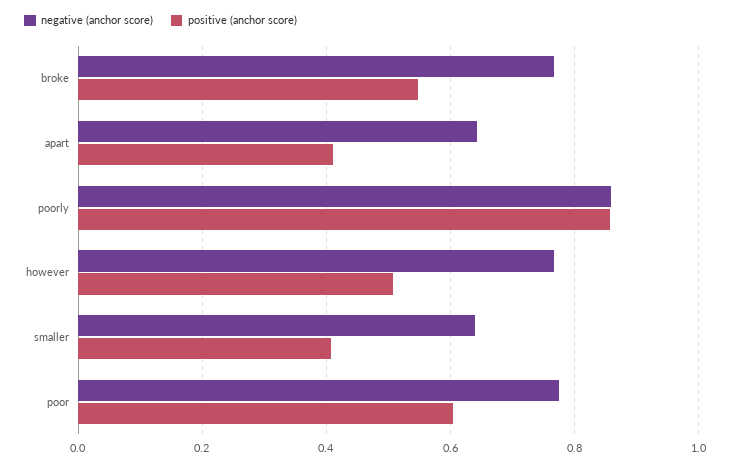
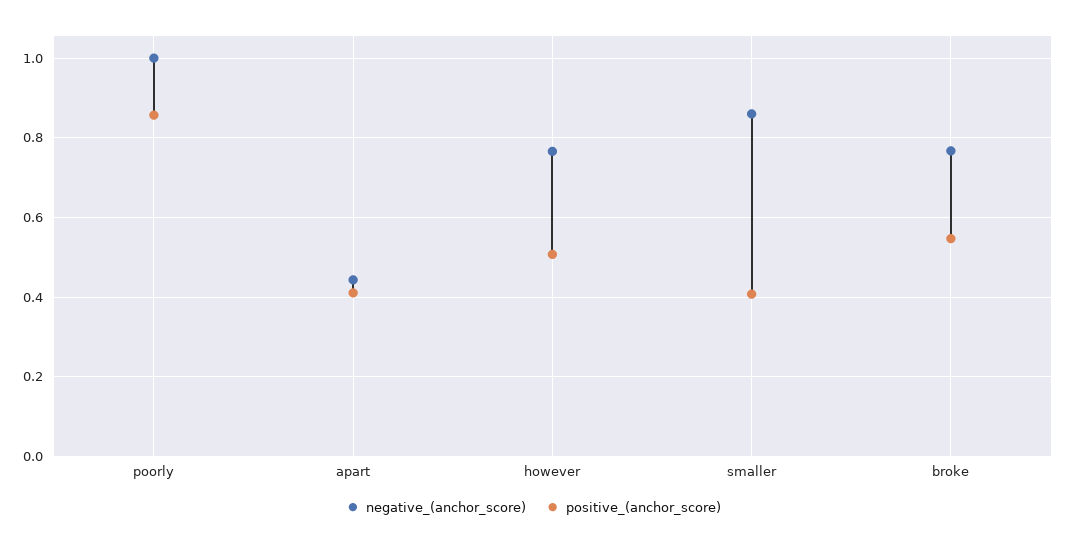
negative (anchor score), apart: 0.64 -> 0.44
negative (anchor score), poorly: 0.86 -> 1
negative (anchor score), smaller: 0.64 -> 0.86
negative (anchor score), poor: 0.78 -> none
positive (anchor score), poor: 0.6 -> none

